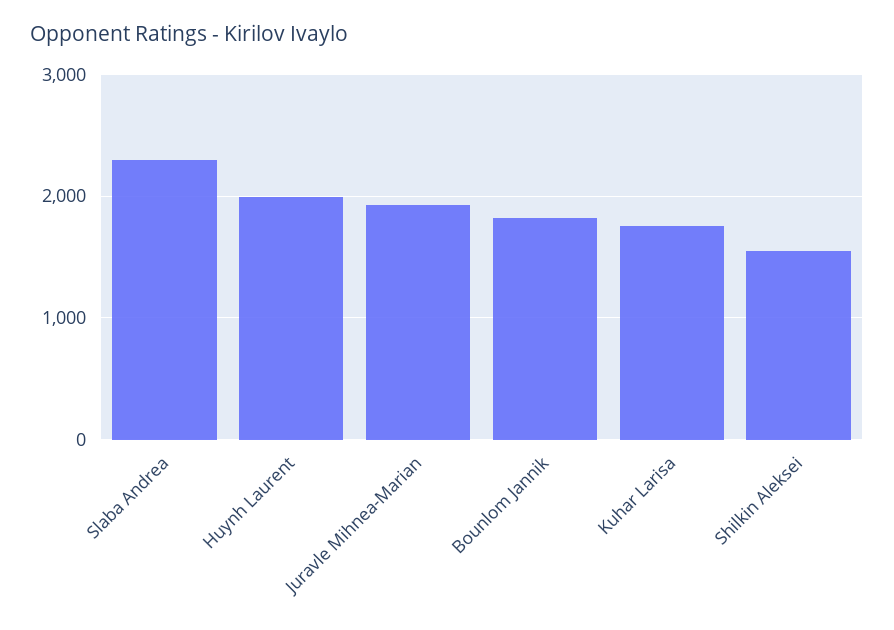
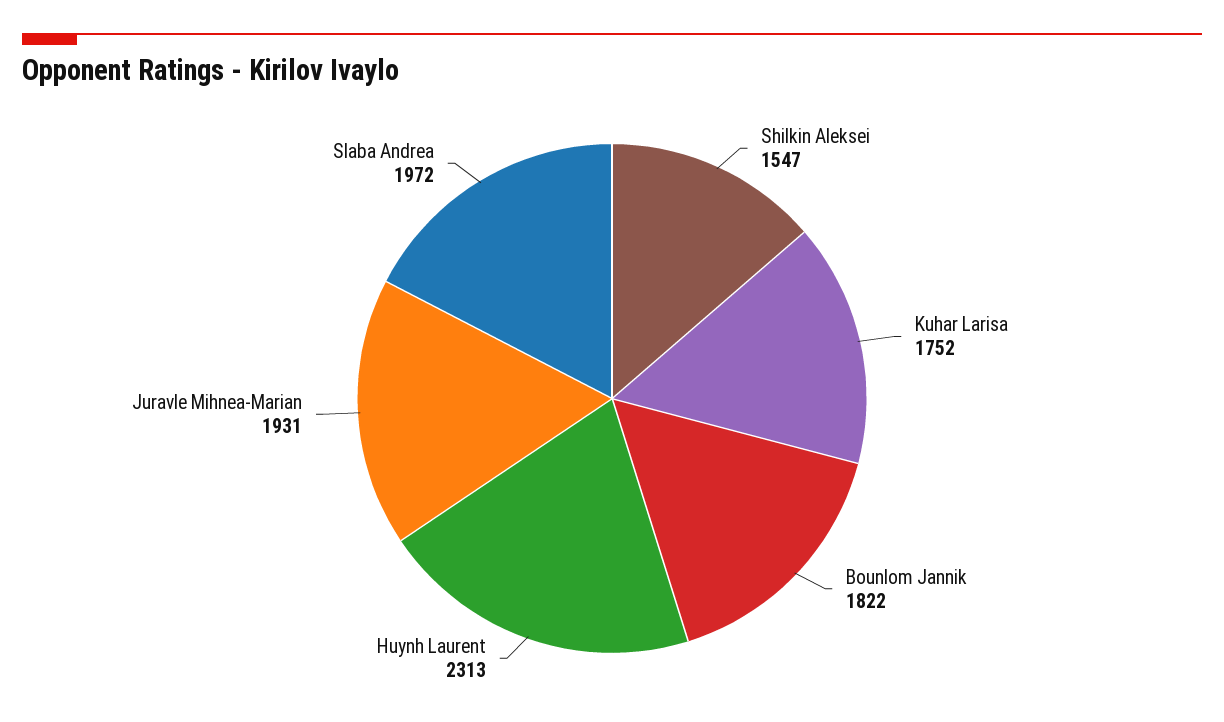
Slaba Andrea: 2300 -> 1972
Huynh Laurent: 2000 -> 2313

